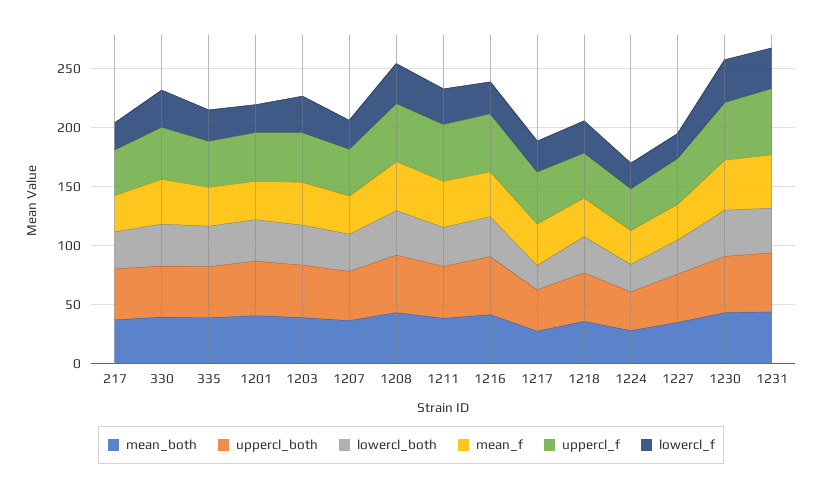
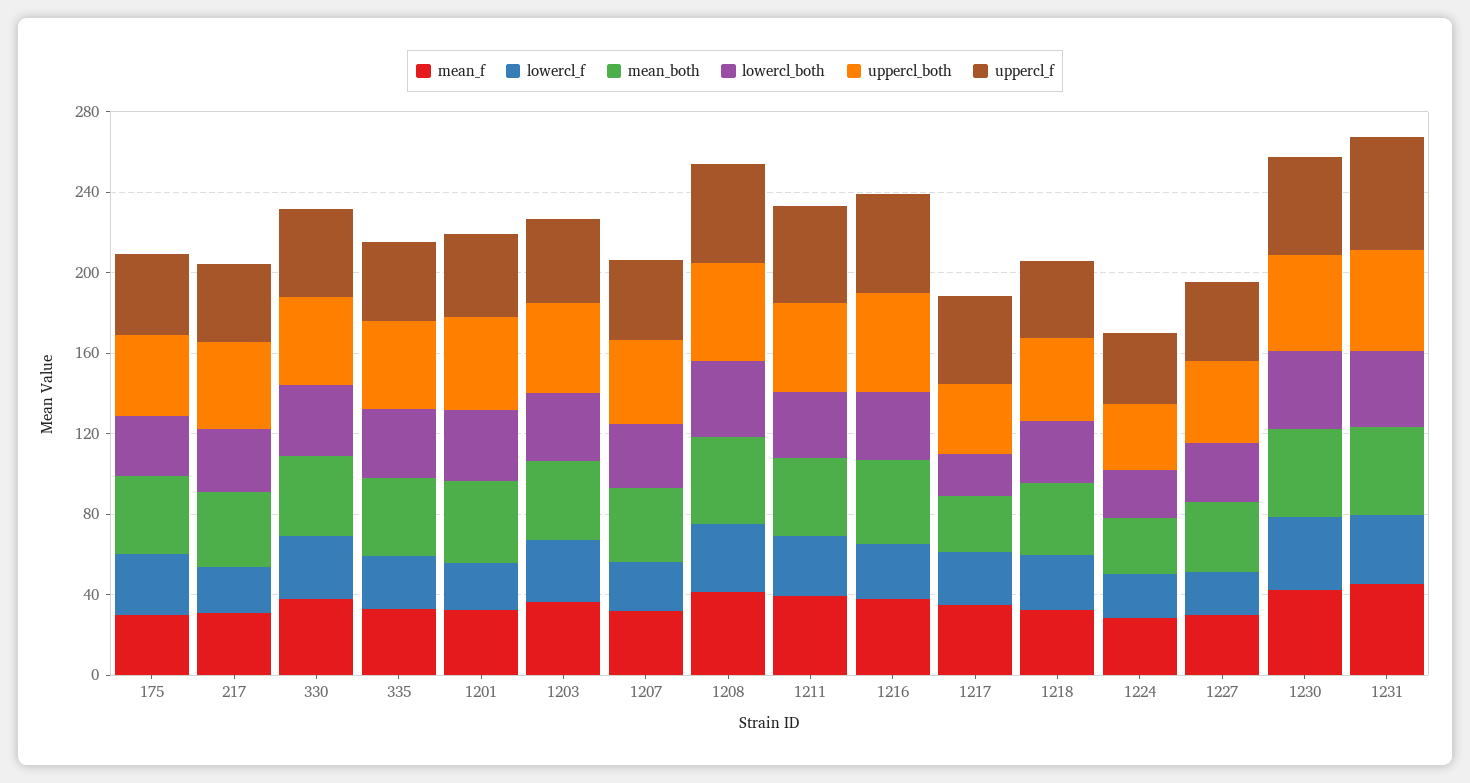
mean_f, 175: none -> 30
lowercl_f, 175: none -> 30
mean_both, 175: none -> 40
lowercl_both, 175: none -> 30
uppercl_both, 175: none -> 40
uppercl_f, 175: none -> 40

